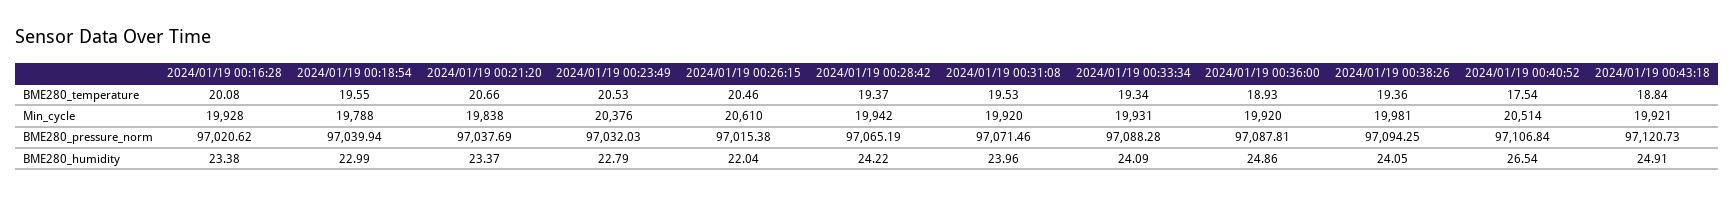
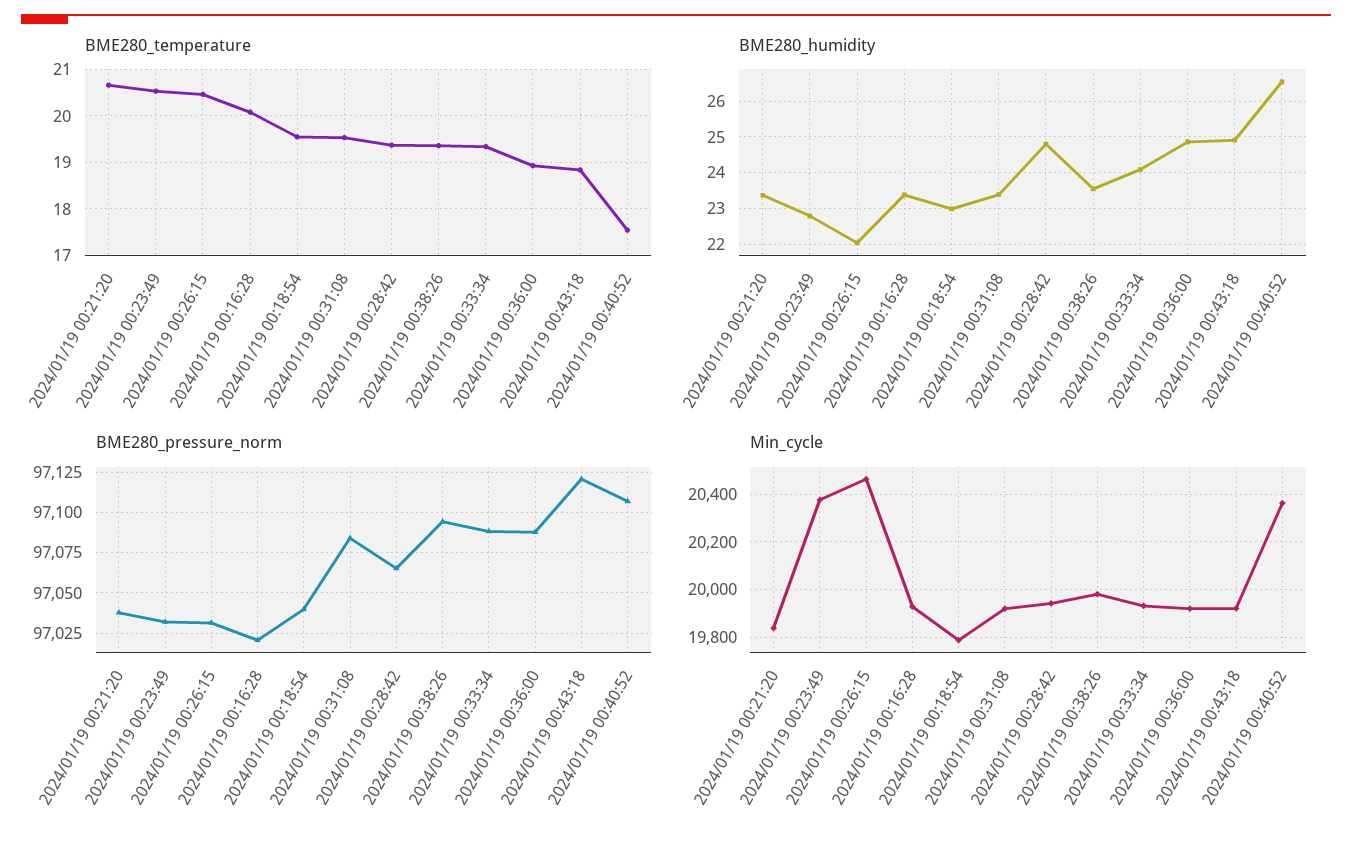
Min_cycle, 2024/01/19 00:26:15: 20610 -> 20450
Min_cycle, 2024/01/19 00:40:52: 20514 -> 20350
BME280_pressure_norm, 2024/01/19 00:26:15: 97015.38 -> 97030
BME280_pressure_norm, 2024/01/19 00:31:08: 97071.46 -> 97085
BME280_humidity, 2024/01/19 00:28:42: 24.22 -> 24.8
BME280_humidity, 2024/01/19 00:31:08: 23.96 -> 23.4
BME280_humidity, 2024/01/19 00:38:26: 24.05 -> 23.6

